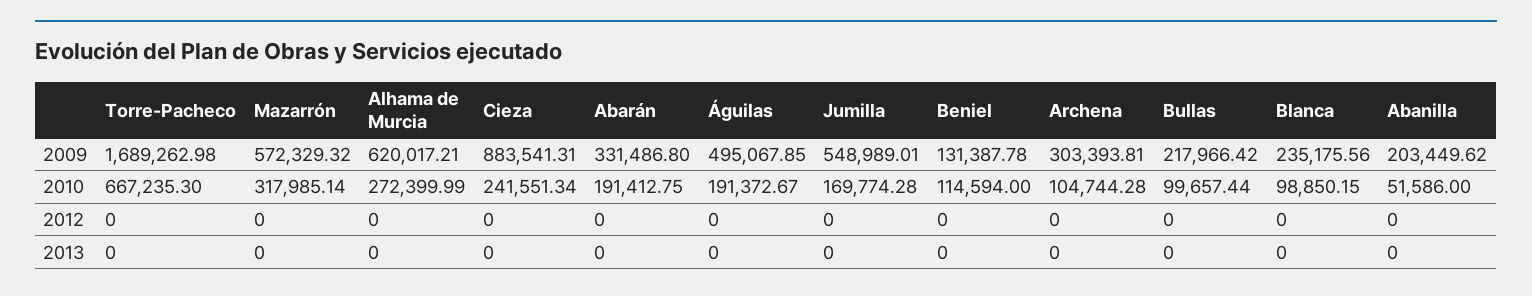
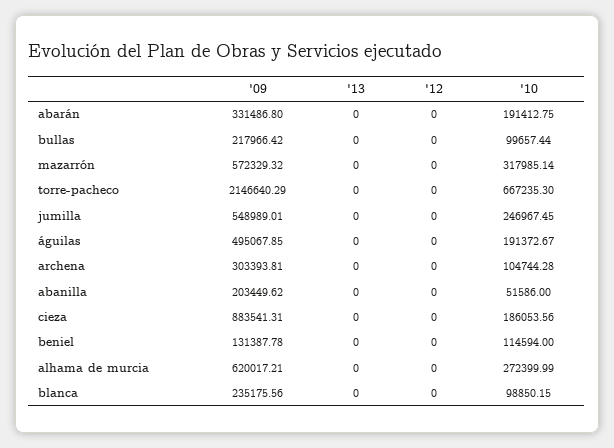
Torre-Pacheco, 2009: 1689262.98 -> 2146640.29
Cieza, 2010: 241551.34 -> 186053.56
Jumilla, 2010: 169774.28 -> 246967.45

